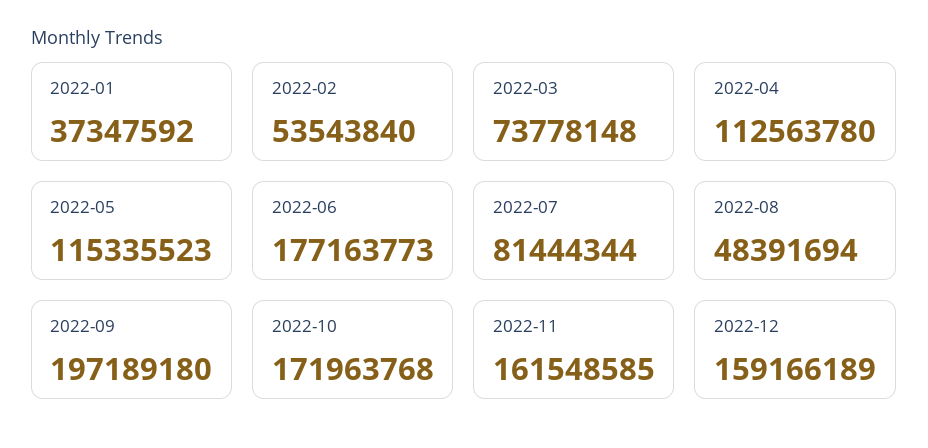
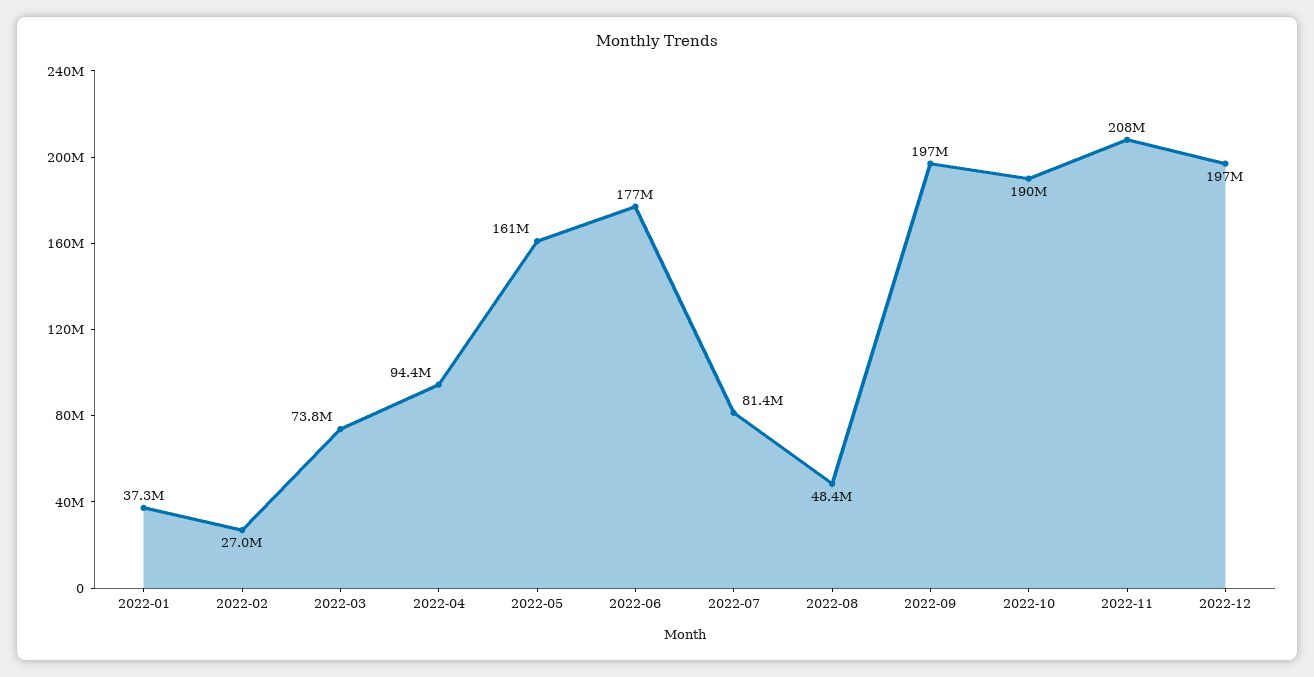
2022-02: 53543840 -> 27000000
2022-04: 112563780 -> 94400000
2022-05: 115335523 -> 161000000
2022-10: 171963768 -> 190000000
2022-11: 161548585 -> 208000000
2022-12: 159166189 -> 197000000

